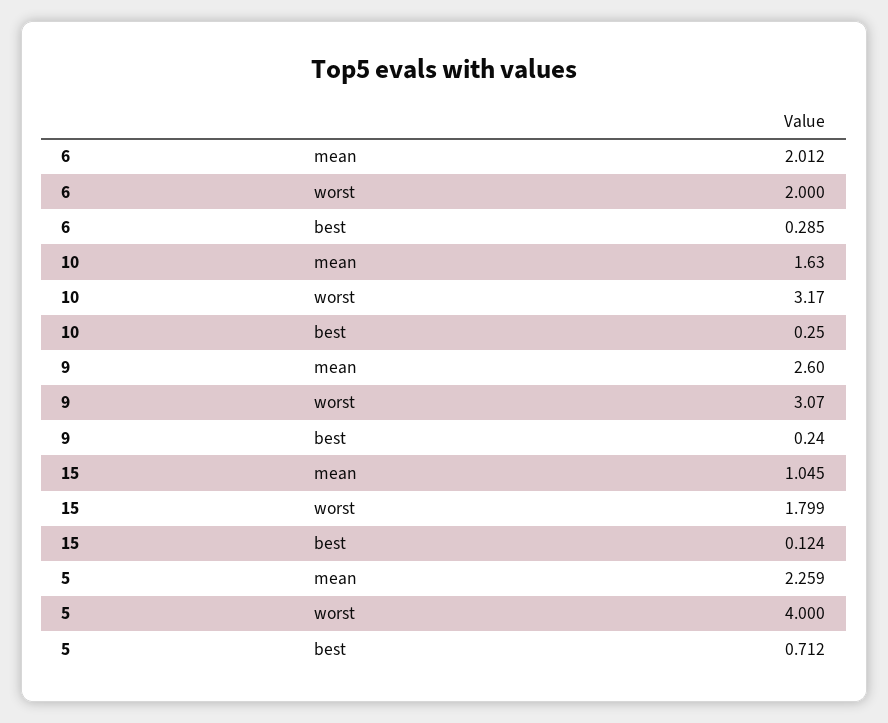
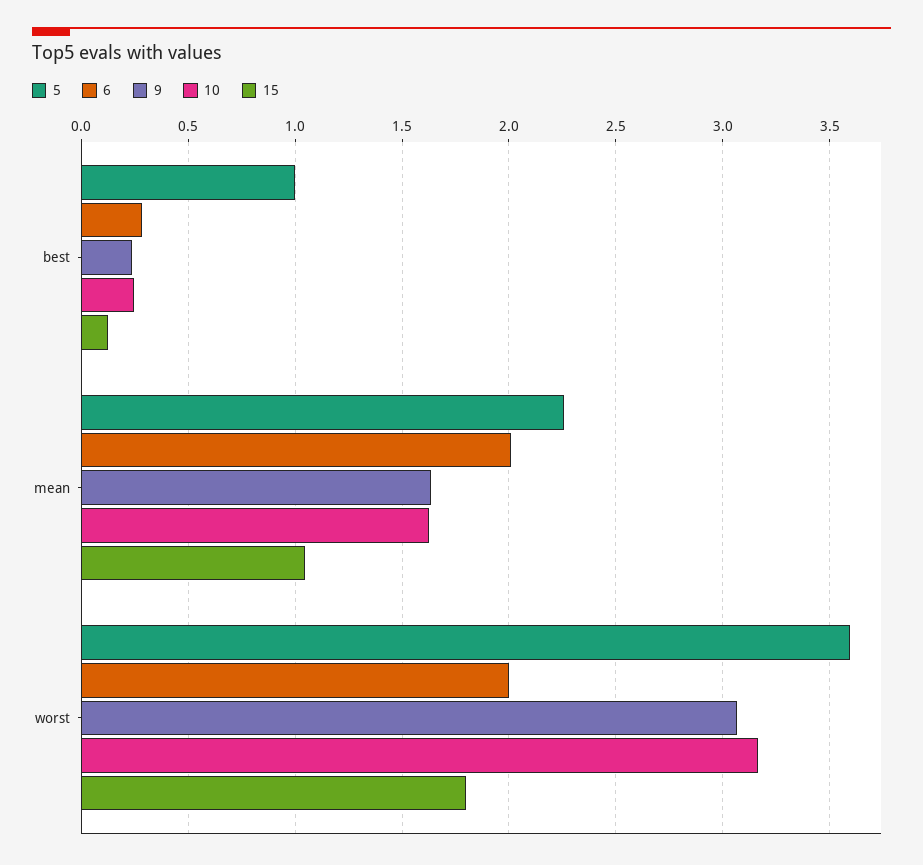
9, mean: 2.6 -> 1.65
5, worst: 4 -> 3.6
5, best: 0.712 -> 1

